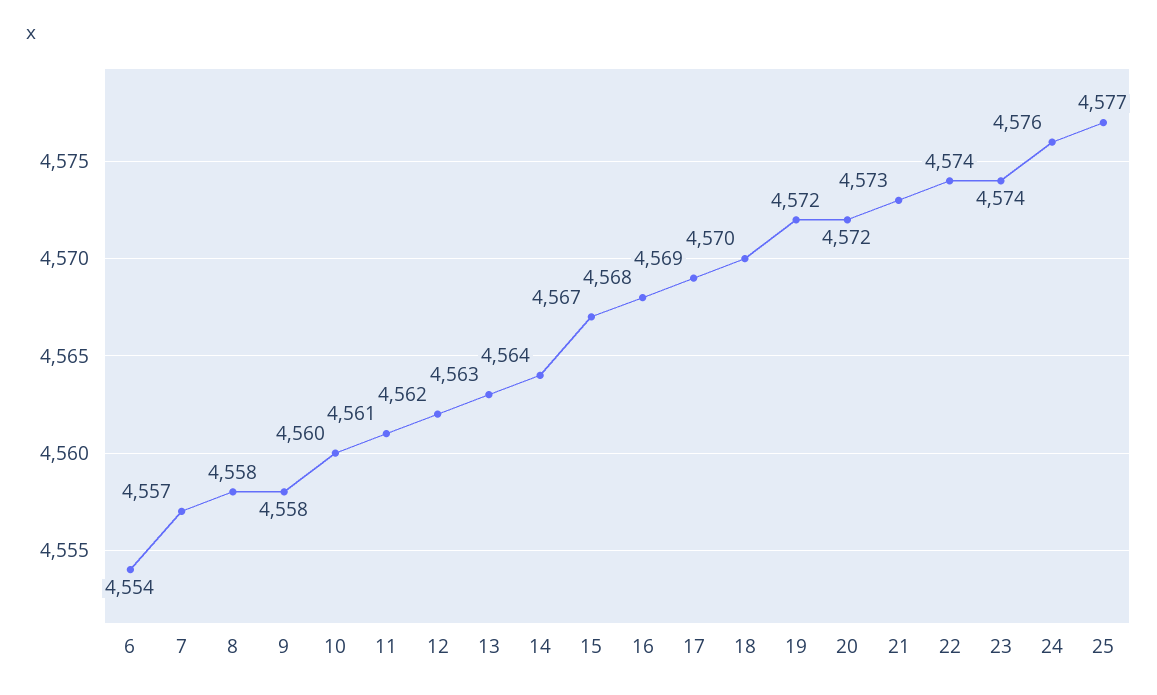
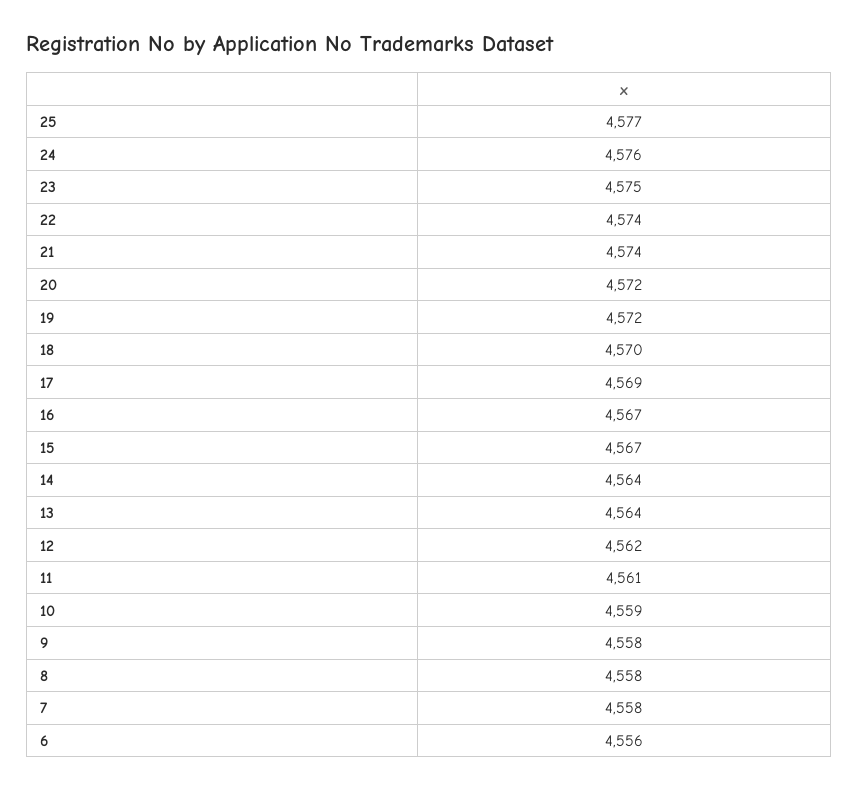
6: 4554 -> 4556
7: 4557 -> 4558
10: 4560 -> 4559
13: 4563 -> 4564
16: 4568 -> 4567
21: 4573 -> 4574
23: 4574 -> 4575

